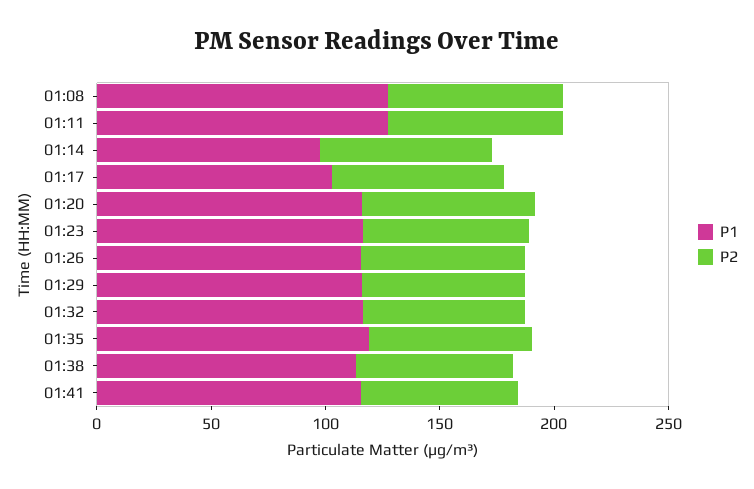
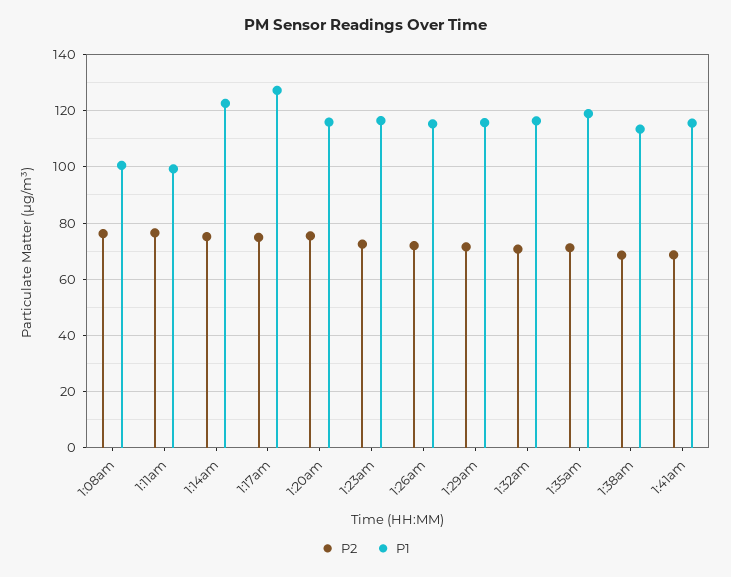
P1, 01:08: 130 -> 100
P1, 01:11: 130 -> 100
P1, 01:14: 100 -> 122.5
P1, 01:17: 100 -> 127.5

